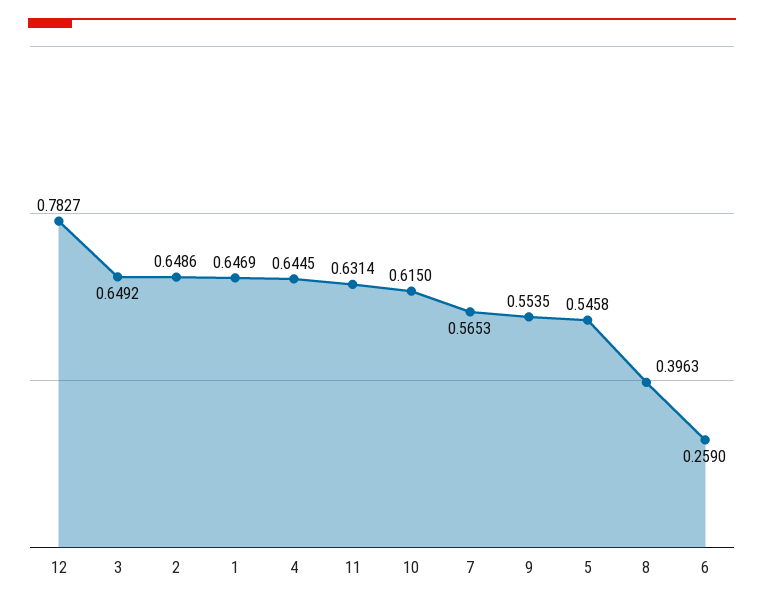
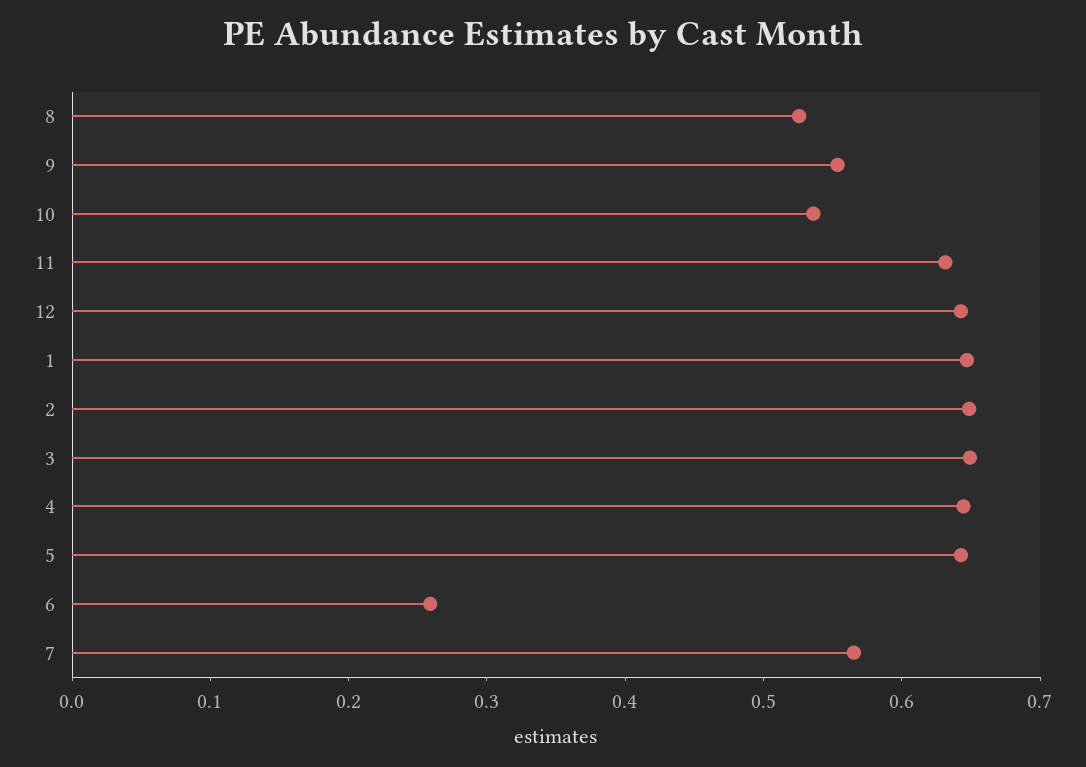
12: 0.7827 -> 0.64
10: 0.615 -> 0.54
5: 0.5458 -> 0.64
8: 0.3963 -> 0.52

